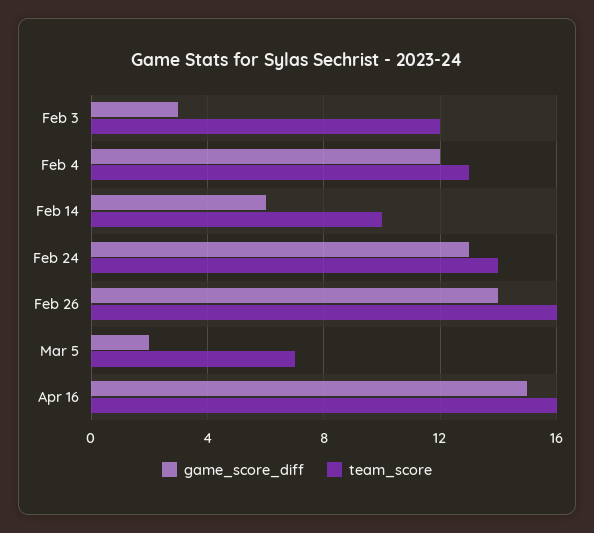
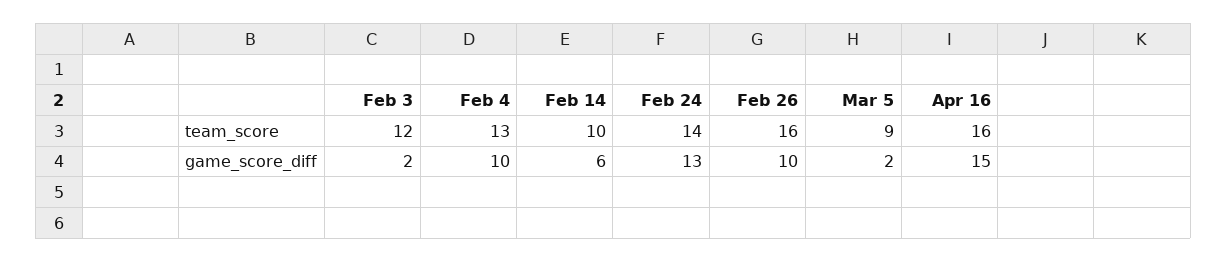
game_score_diff, Feb 3: 3 -> 2
game_score_diff, Feb 4: 12 -> 10
game_score_diff, Feb 26: 14 -> 10
team_score, Mar 5: 7 -> 9

